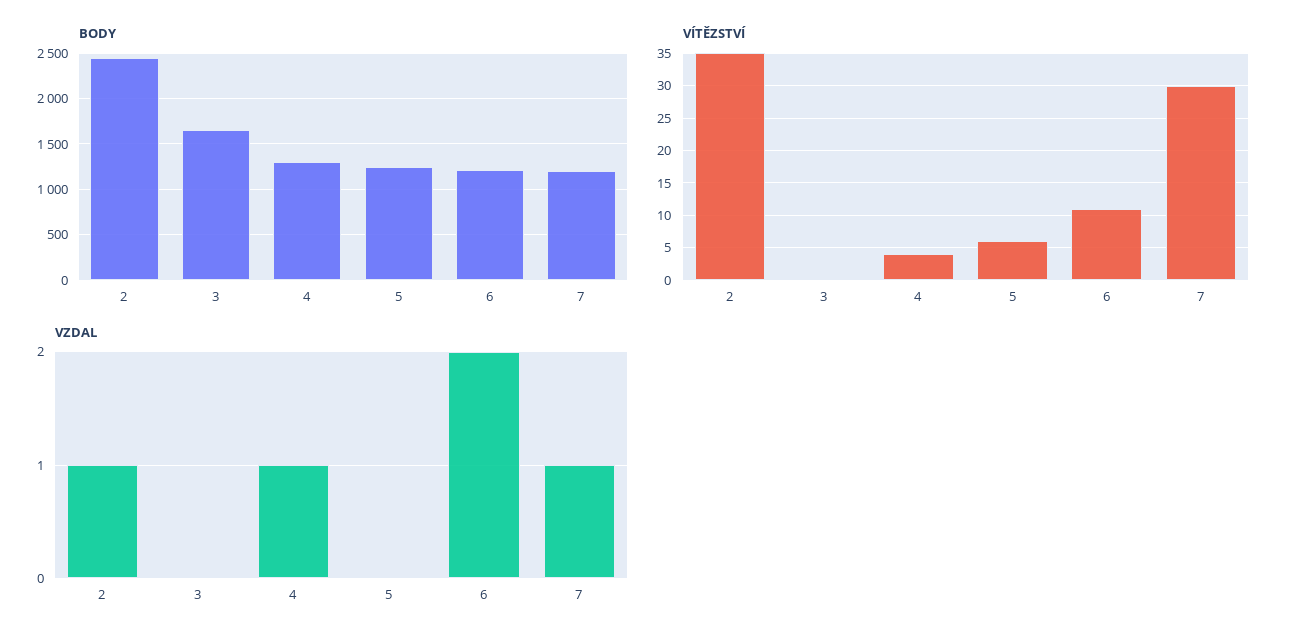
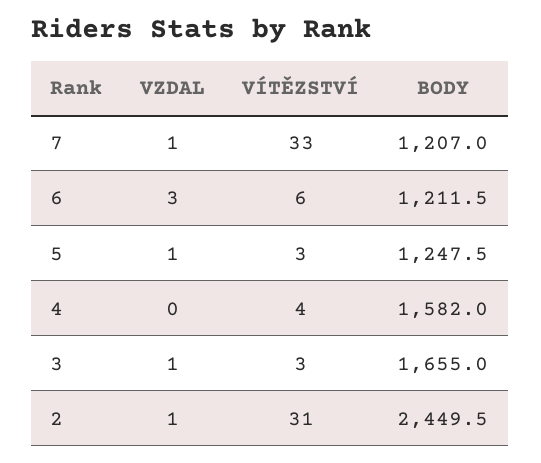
BODY, 4: 1300 -> 1582
VÍTĚZSTVÍ, 2: 35 -> 31
VÍTĚZSTVÍ, 3: 0 -> 3
VÍTĚZSTVÍ, 5: 6 -> 3
VÍTĚZSTVÍ, 6: 11 -> 6
VÍTĚZSTVÍ, 7: 30 -> 33
VZDAL, 3: 0 -> 1
VZDAL, 4: 1 -> 0
VZDAL, 5: 0 -> 1
VZDAL, 6: 2 -> 3

